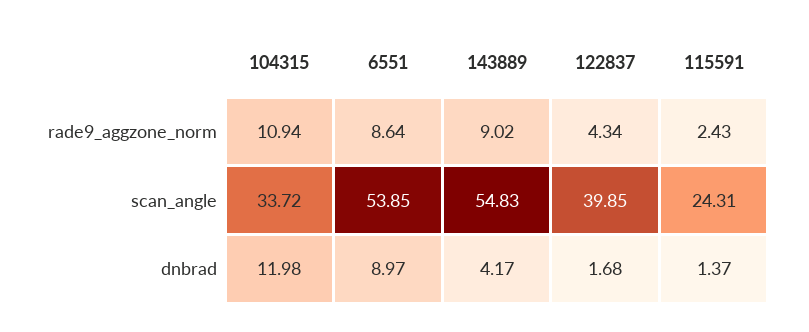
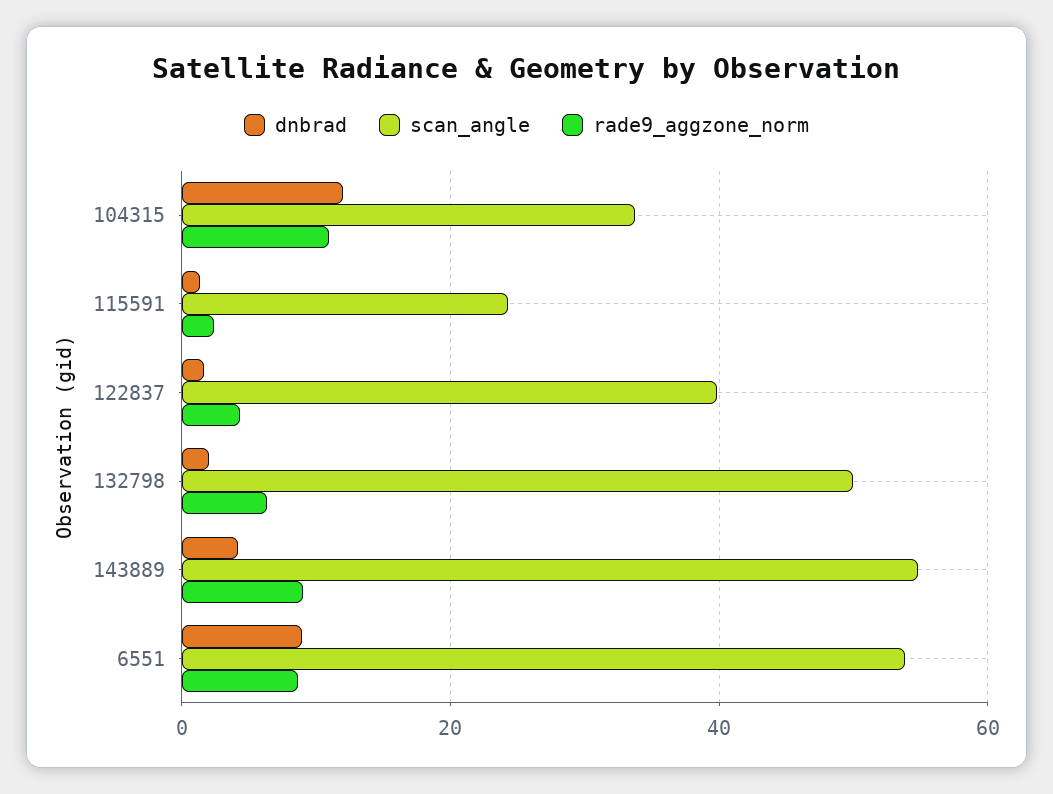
dnbrad, 132798: none -> 2
scan_angle, 132798: none -> 50
rade9_aggzone_norm, 132798: none -> 6

